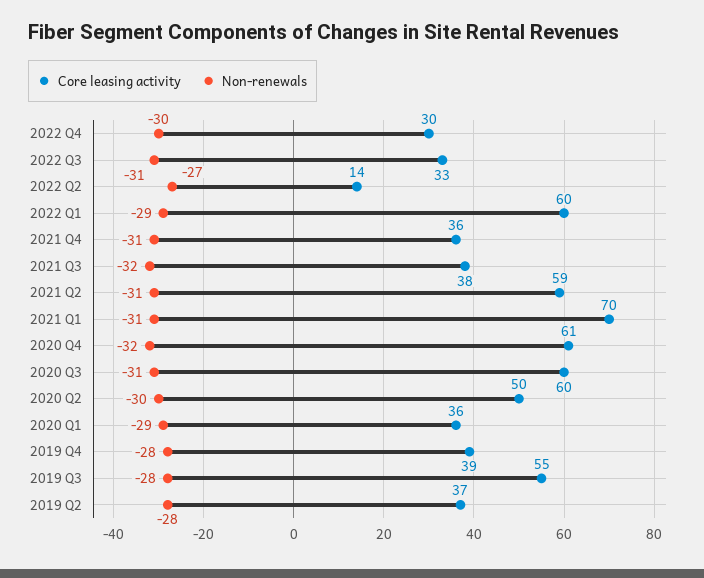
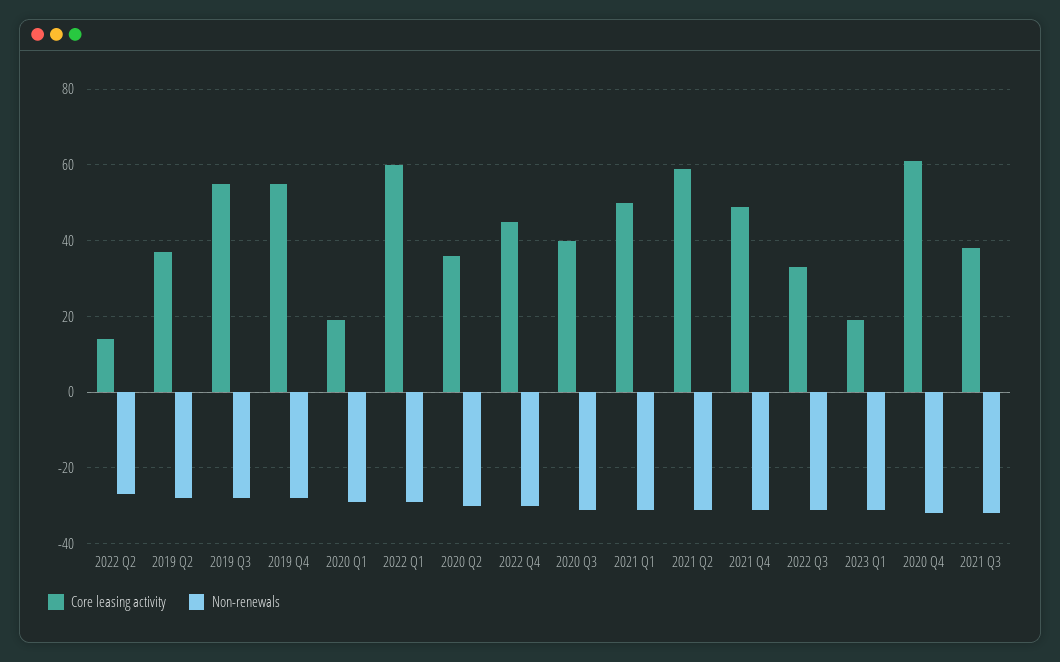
Core leasing activity, 2022 Q4: 30 -> 45
Core leasing activity, 2021 Q4: 36 -> 50
Core leasing activity, 2021 Q1: 70 -> 50
Core leasing activity, 2020 Q3: 60 -> 40
Core leasing activity, 2020 Q2: 50 -> 35
Core leasing activity, 2020 Q1: 36 -> 20
Core leasing activity, 2019 Q4: 39 -> 55
Core leasing activity, 2023 Q1: none -> 20
Non-renewals, 2023 Q1: none -> -30

